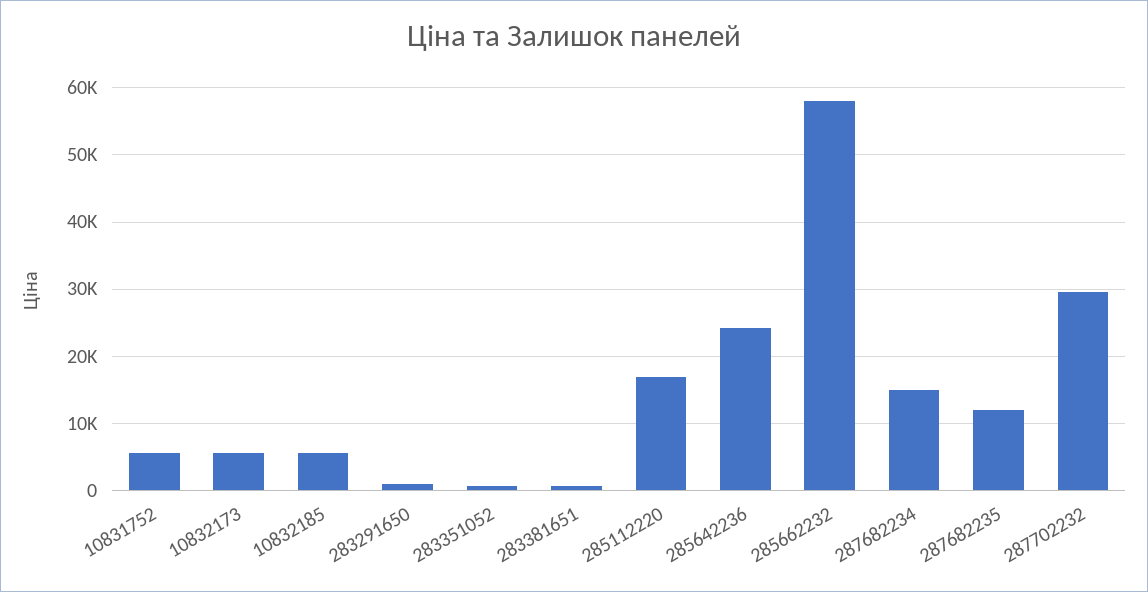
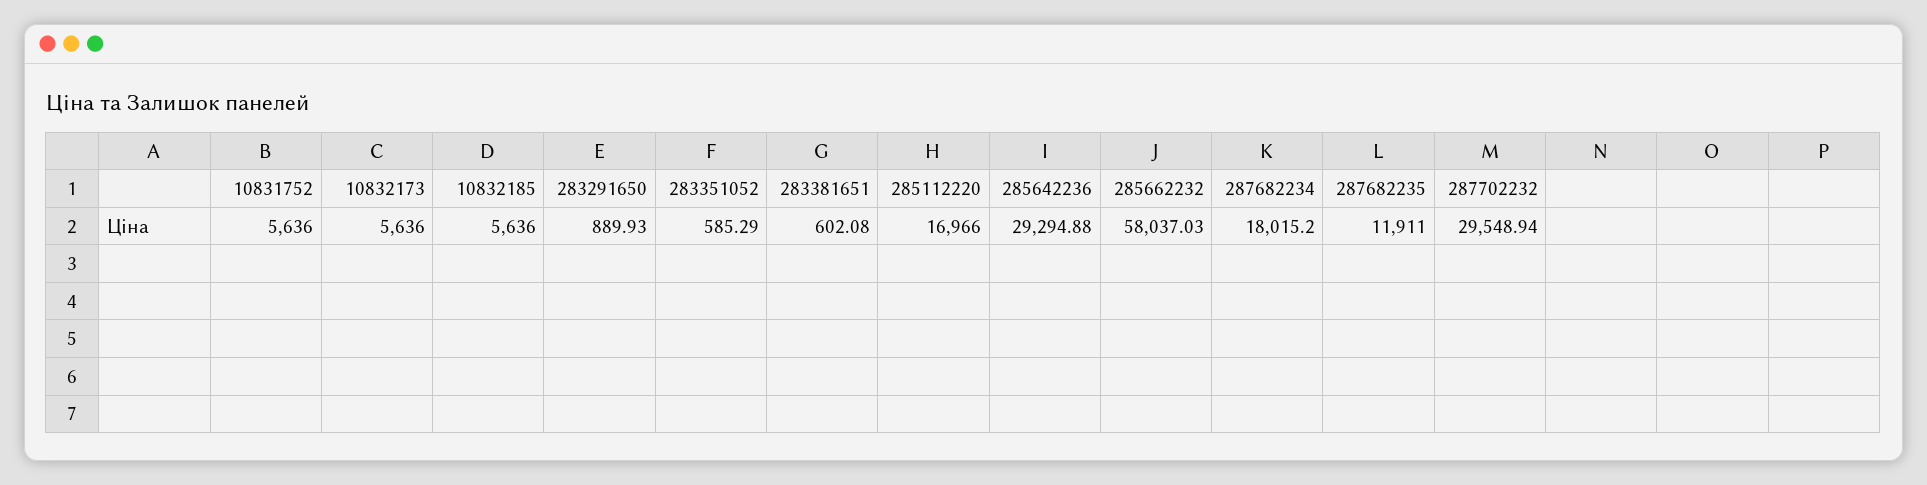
285642236: 24000 -> 29294.88
287682234: 15000 -> 18015.2

